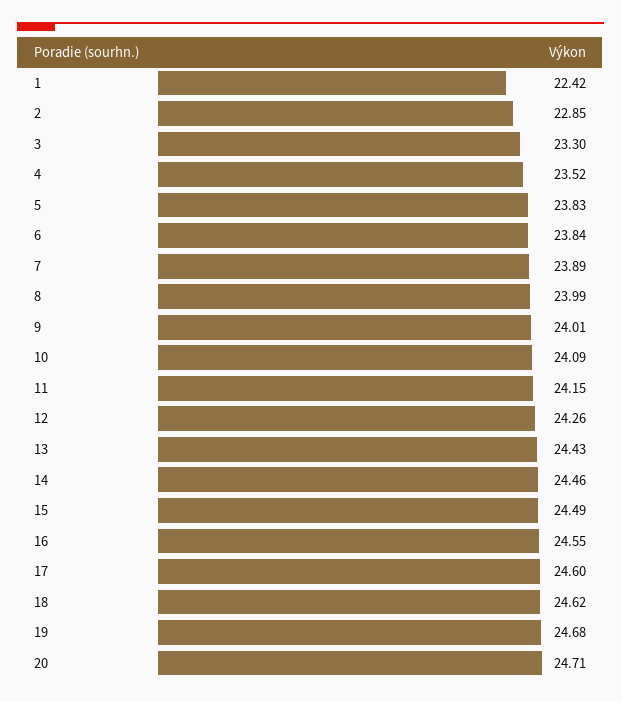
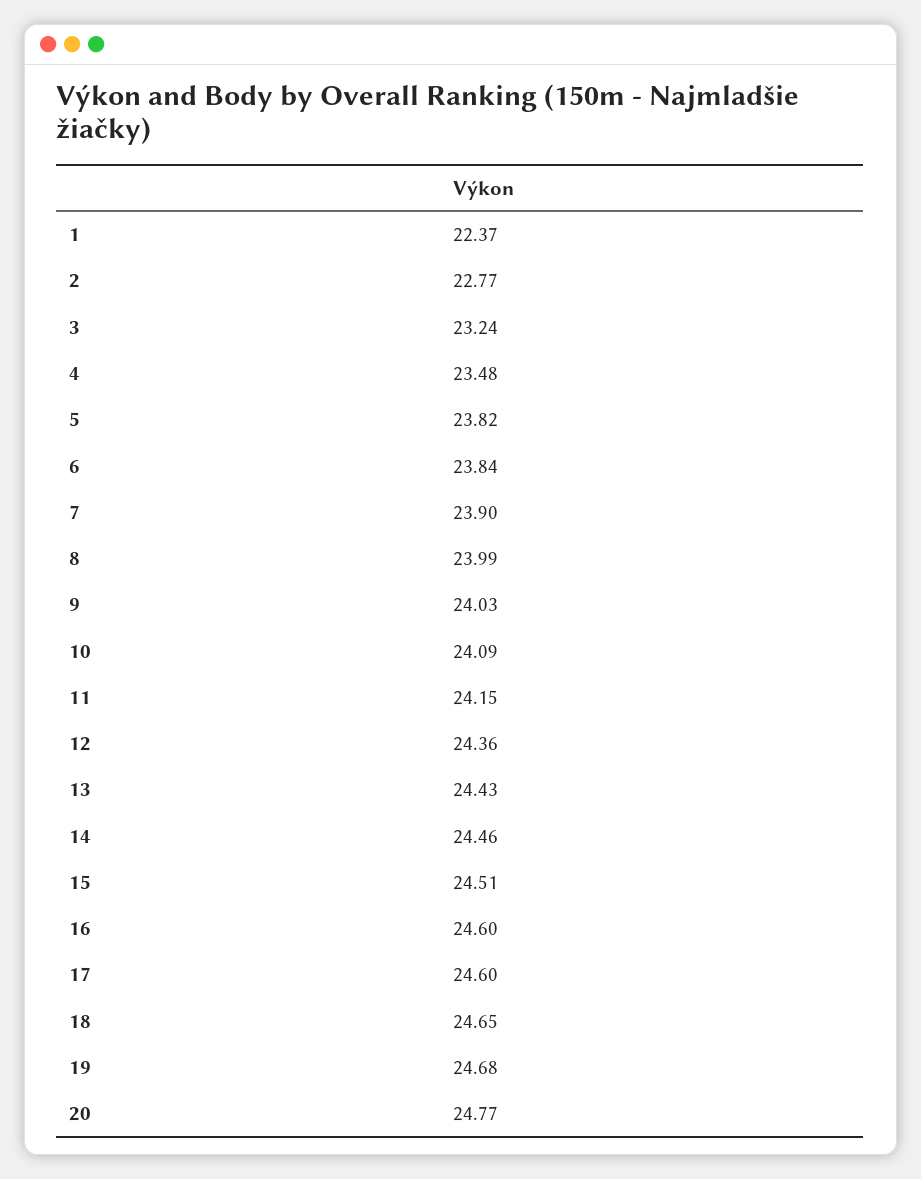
1: 22.42 -> 22.37
2: 22.85 -> 22.77
3: 23.3 -> 23.24
4: 23.52 -> 23.48
5: 23.83 -> 23.82
7: 23.89 -> 23.9
9: 24.01 -> 24.03
12: 24.26 -> 24.36
15: 24.49 -> 24.51
16: 24.55 -> 24.6
18: 24.62 -> 24.65
20: 24.71 -> 24.77

